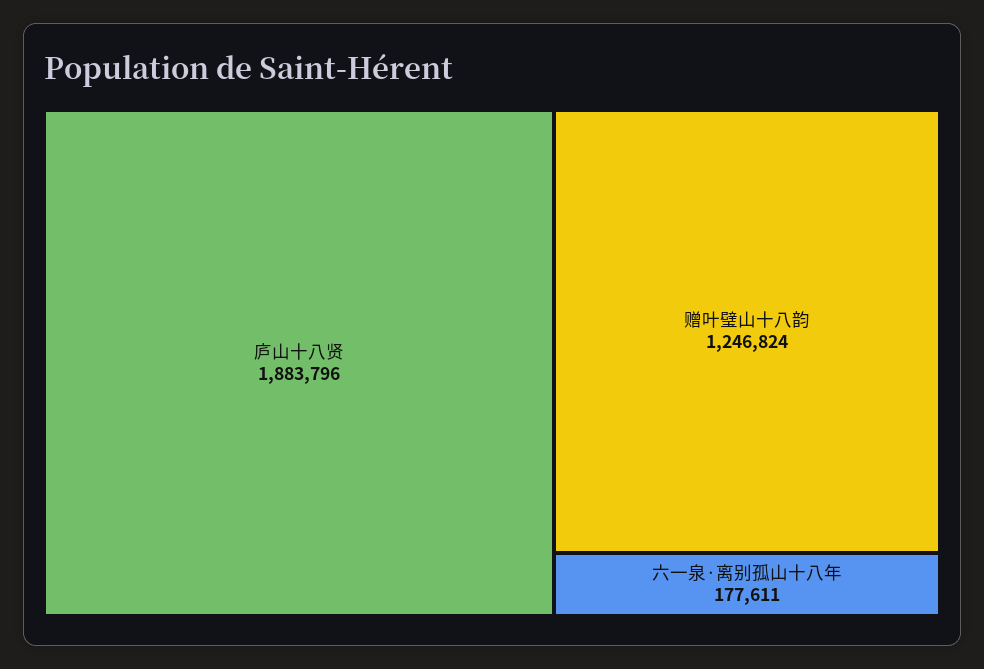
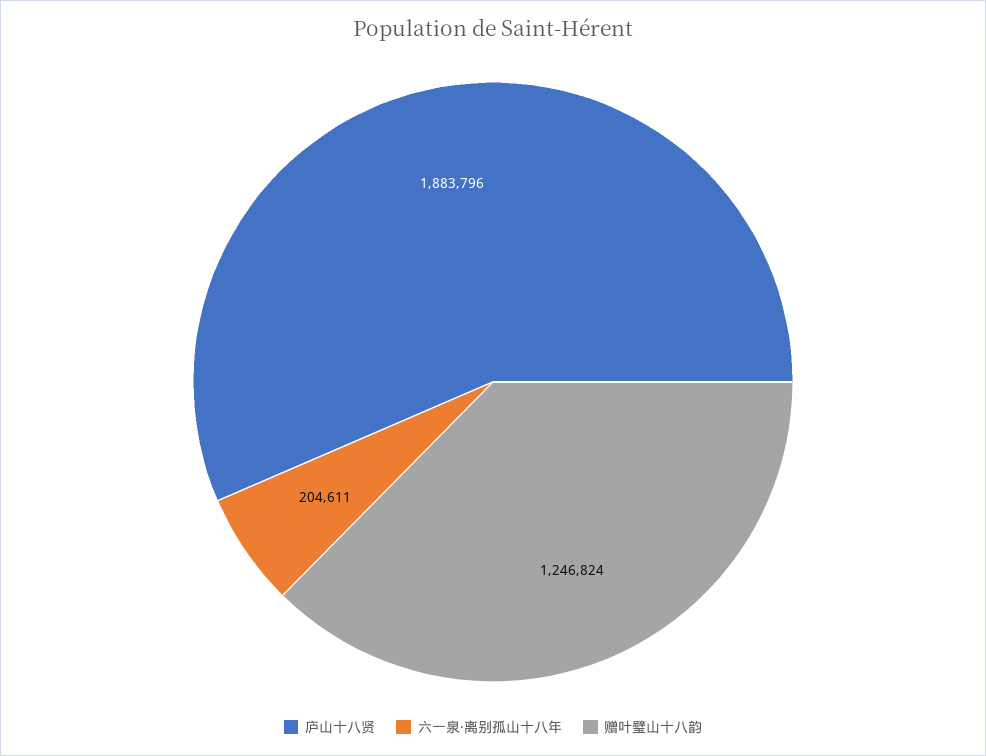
六一泉·离别孤山十八年: 177611 -> 204611

